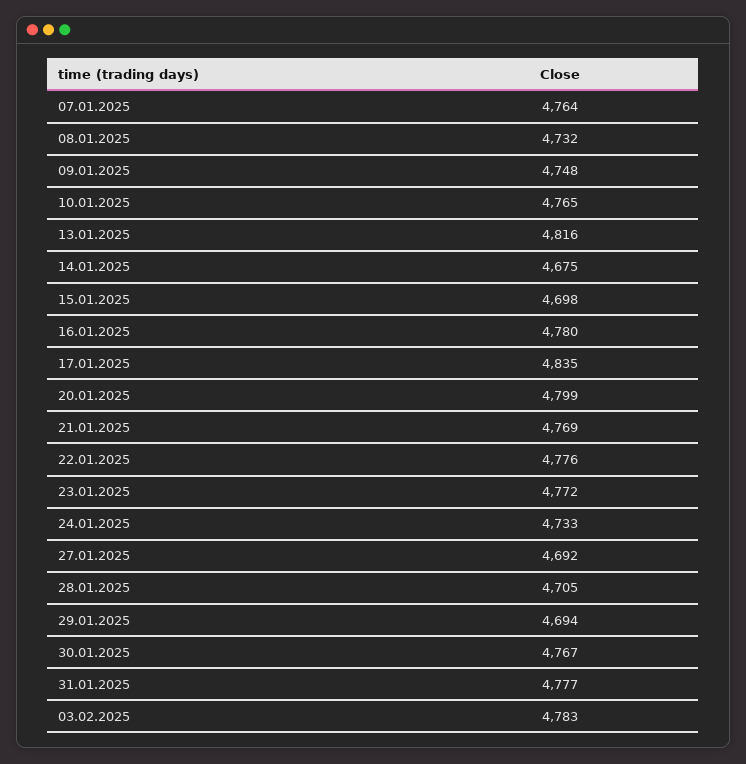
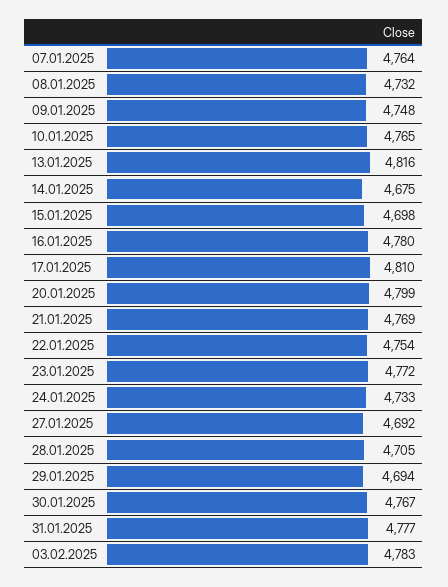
17.01.2025: 4835 -> 4810
22.01.2025: 4776 -> 4754

